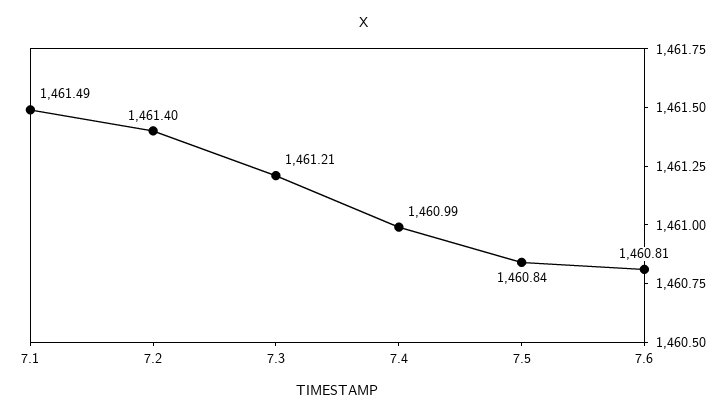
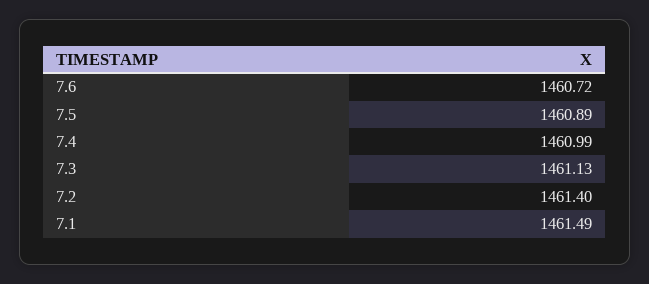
7.3: 1461.21 -> 1461.13
7.5: 1460.84 -> 1460.89
7.6: 1460.81 -> 1460.72

